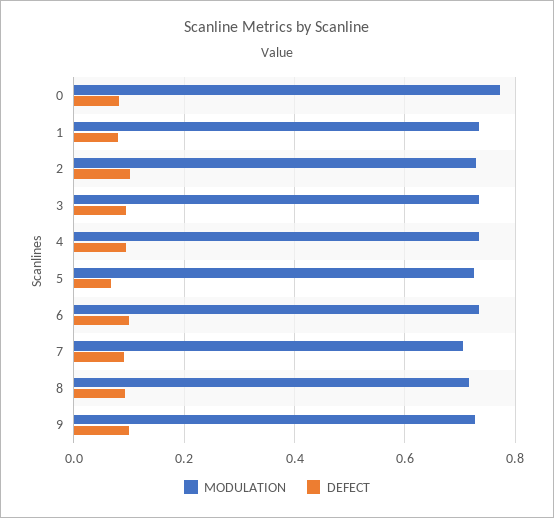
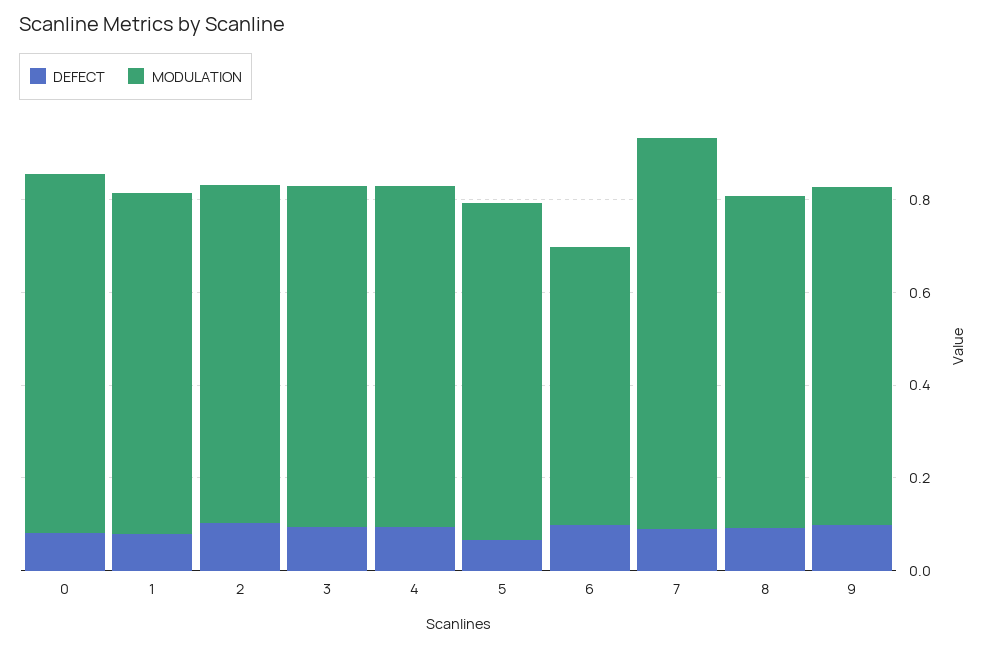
MODULATION, 6: 0.74 -> 0.6
MODULATION, 7: 0.7 -> 0.85

